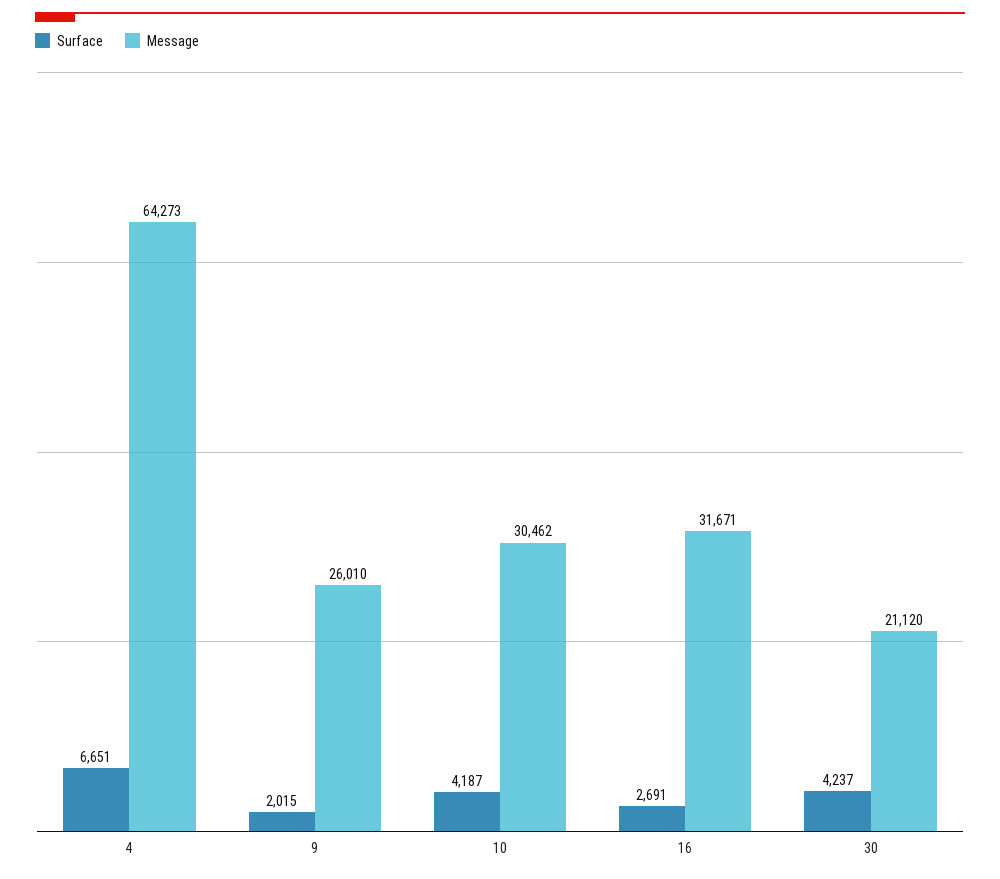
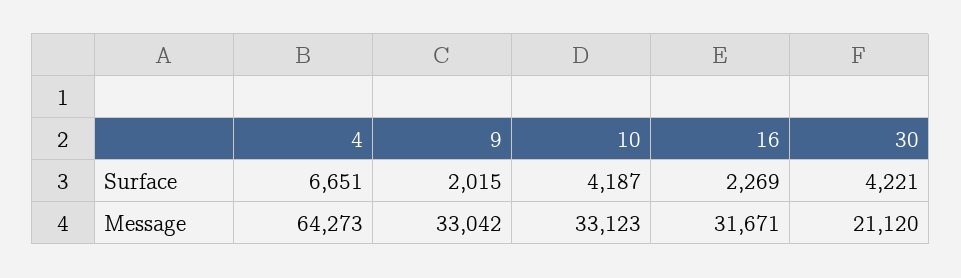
Message, 9: 26010 -> 33042
Message, 10: 30462 -> 33123
Surface, 16: 2691 -> 2269
Surface, 30: 4237 -> 4221

